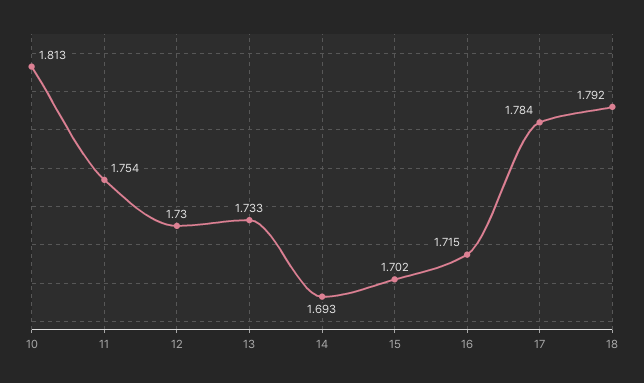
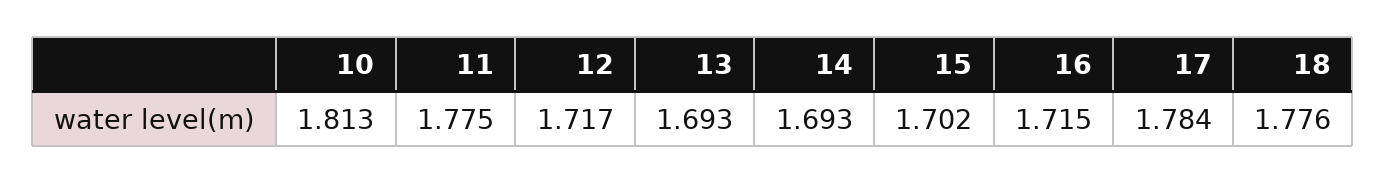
11: 1.754 -> 1.775
12: 1.73 -> 1.717
13: 1.733 -> 1.693
18: 1.792 -> 1.776

